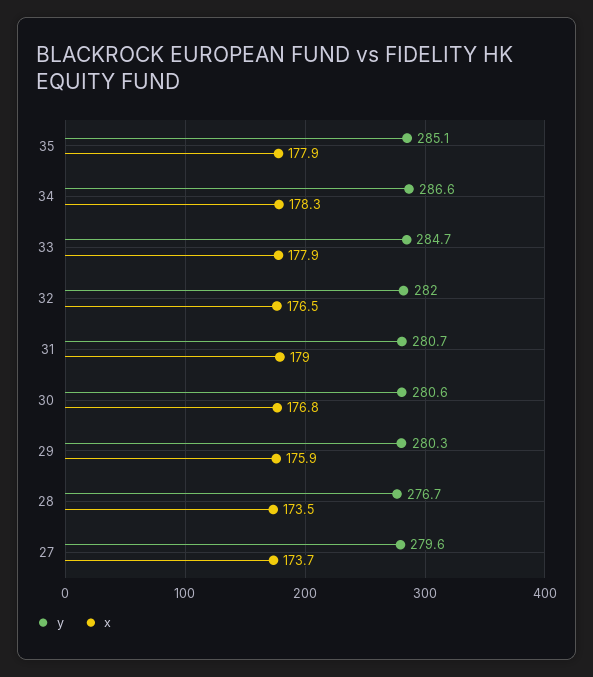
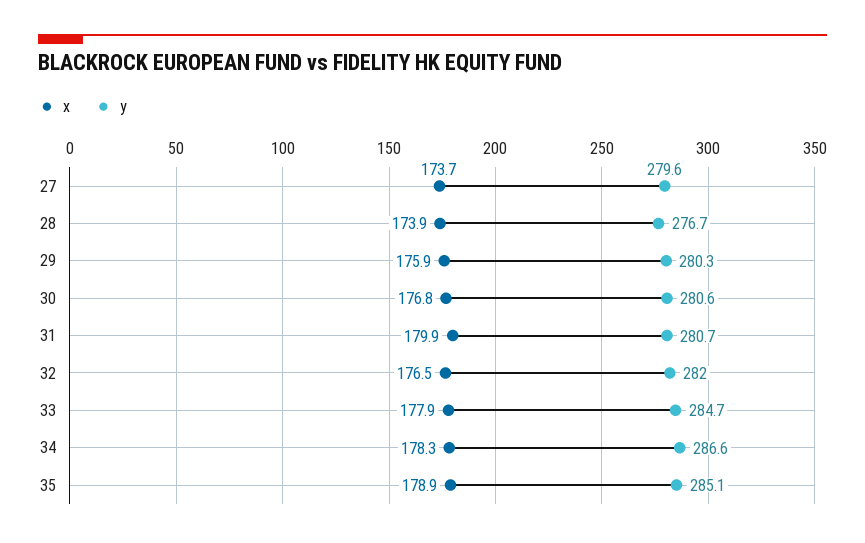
x, 35: 177.9 -> 178.9
x, 31: 179 -> 179.9
x, 28: 173.5 -> 173.9

